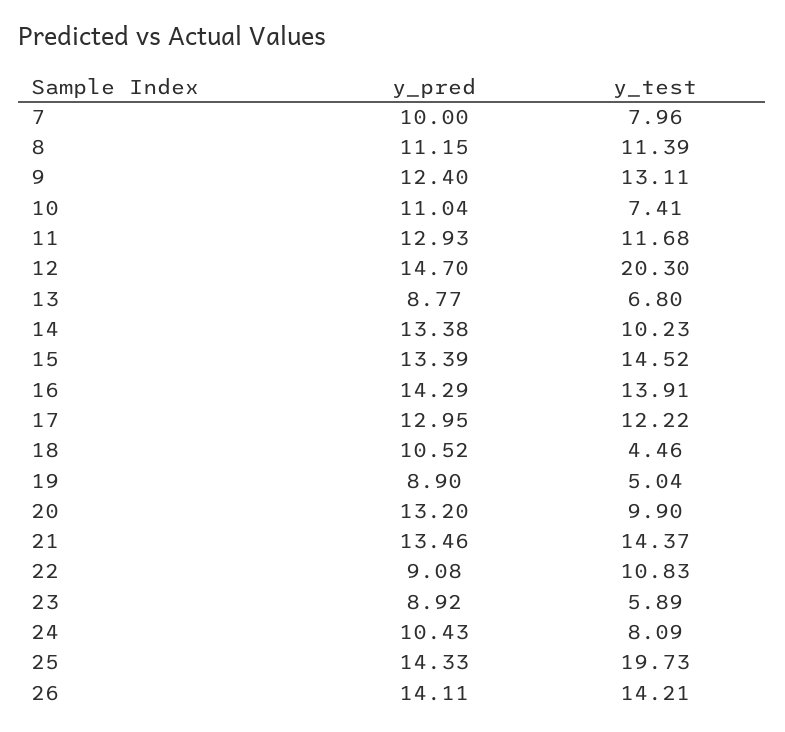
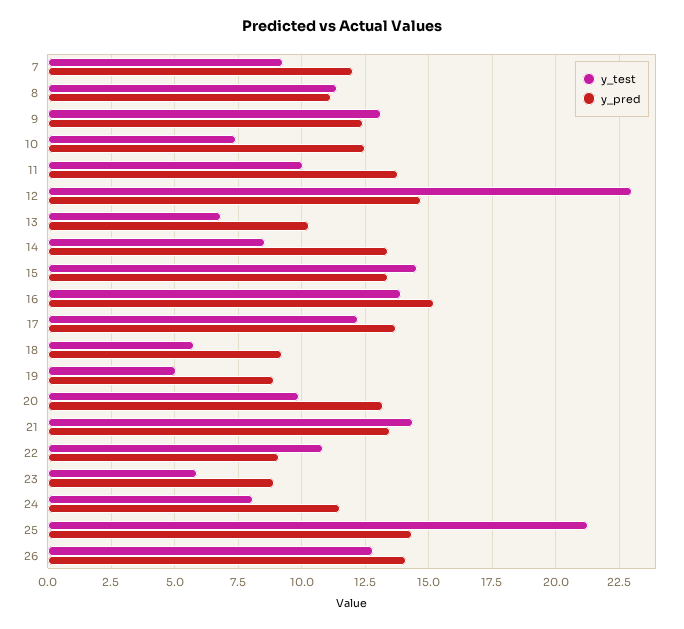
y_pred, 7: 10 -> 12
y_test, 7: 7.96 -> 9.25
y_pred, 10: 11.04 -> 12.5
y_pred, 11: 12.93 -> 13.75
y_test, 11: 11.68 -> 10
y_test, 12: 20.3 -> 23
y_pred, 13: 8.77 -> 10.25
y_test, 14: 10.23 -> 8.5
y_pred, 16: 14.29 -> 15.25
y_pred, 17: 12.95 -> 13.75
y_pred, 18: 10.52 -> 9.25
y_test, 18: 4.46 -> 5.75
y_pred, 24: 10.43 -> 11.5
y_test, 25: 19.73 -> 21.25
y_test, 26: 14.21 -> 12.75

